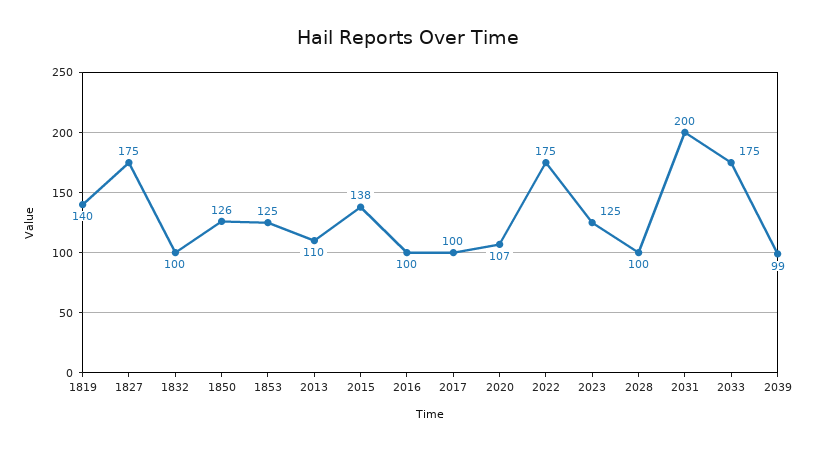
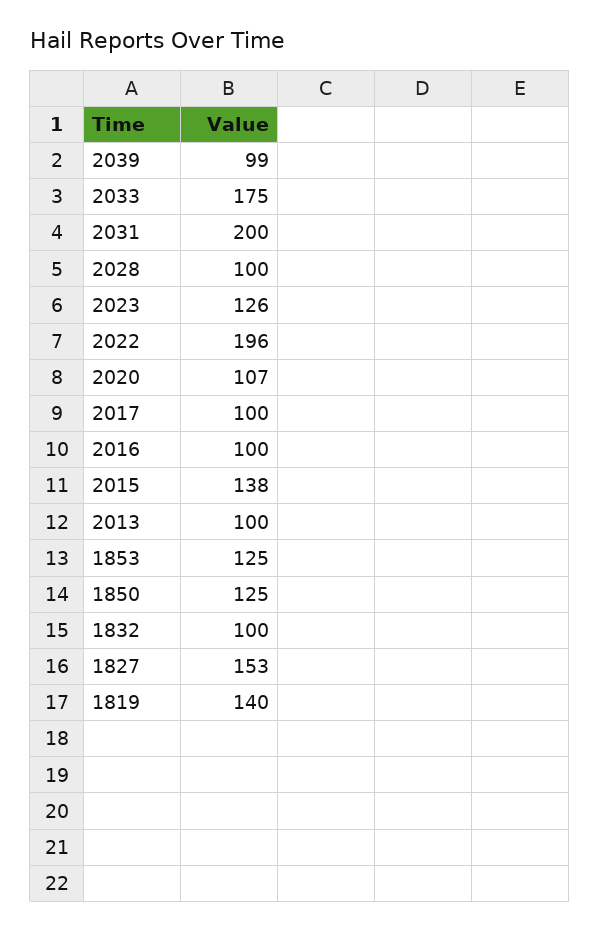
1827: 175 -> 153
1850: 126 -> 125
2013: 110 -> 100
2022: 175 -> 196
2023: 125 -> 126

